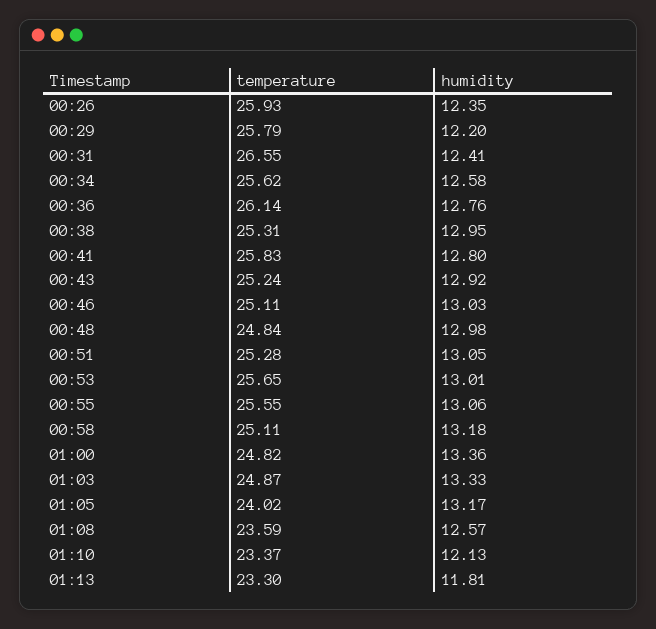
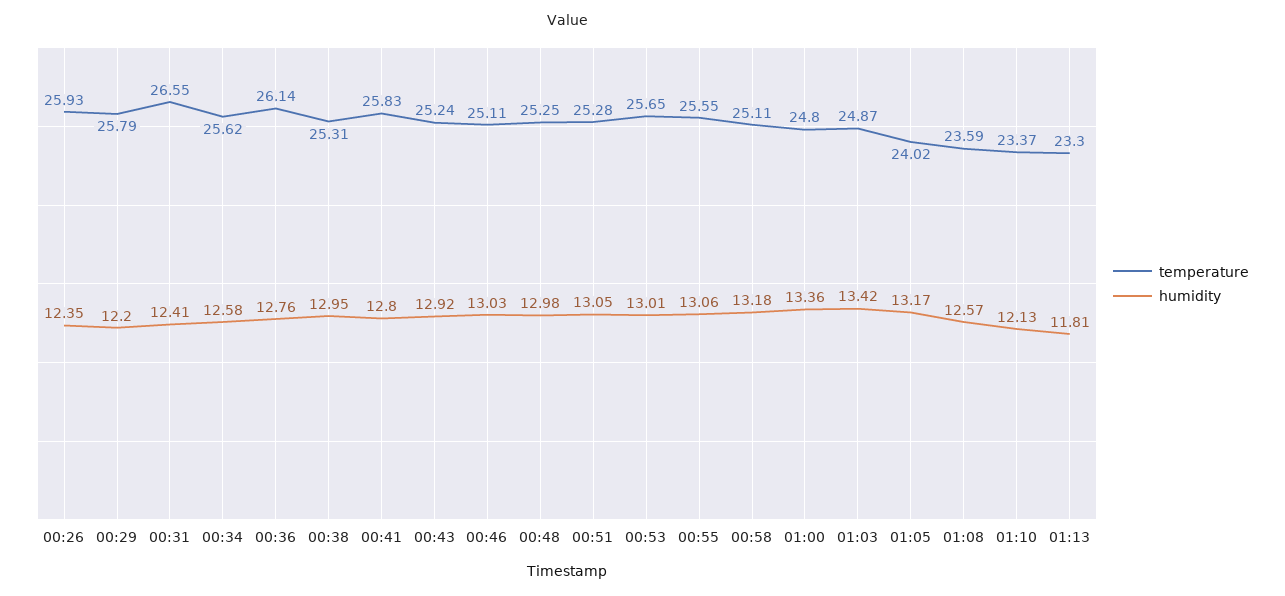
temperature, 00:48: 24.84 -> 25.25
temperature, 01:00: 24.82 -> 24.8
humidity, 01:03: 13.33 -> 13.42

